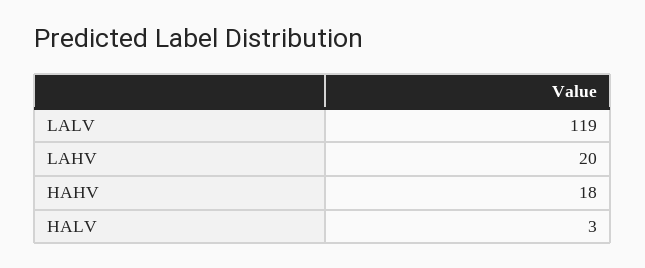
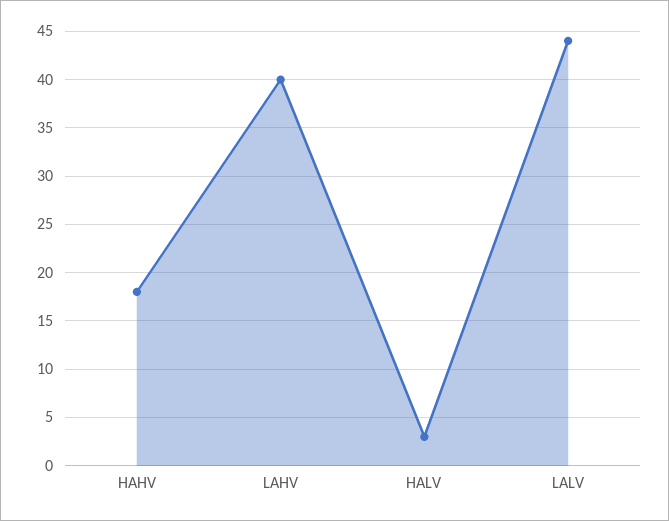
LALV: 119 -> 44
LAHV: 20 -> 40

